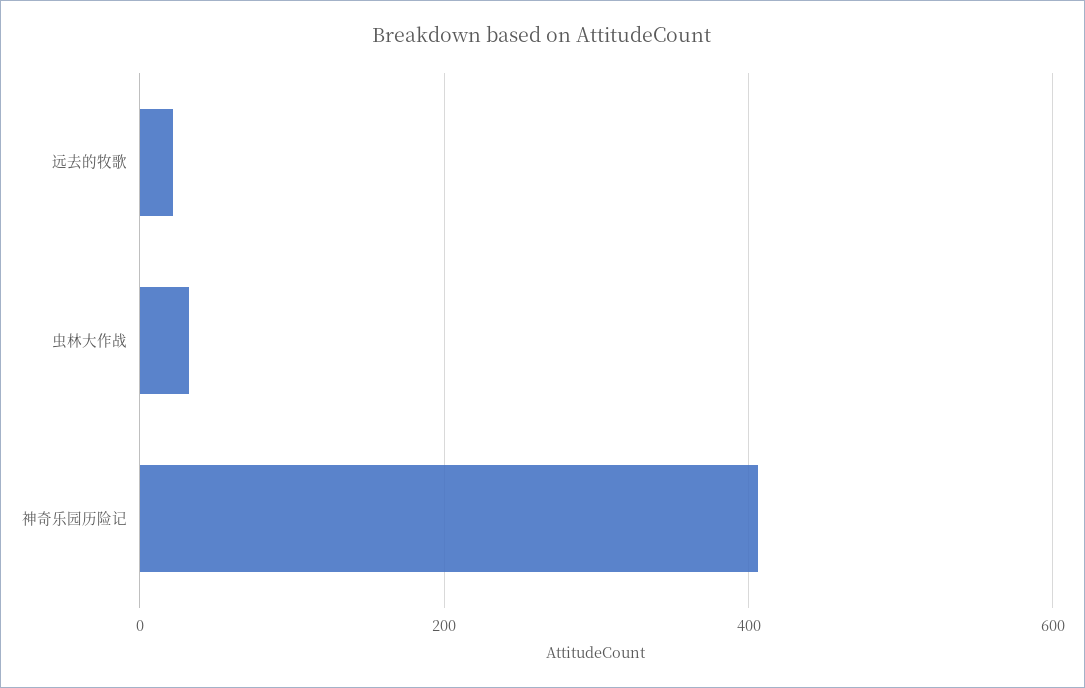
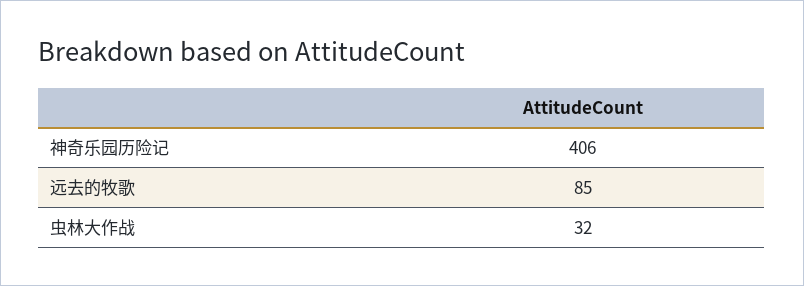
远去的牧歌: 20 -> 85

